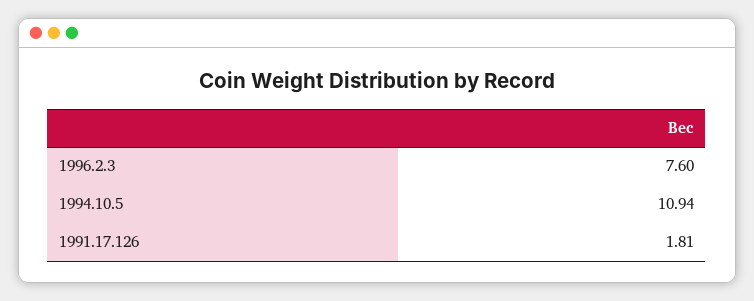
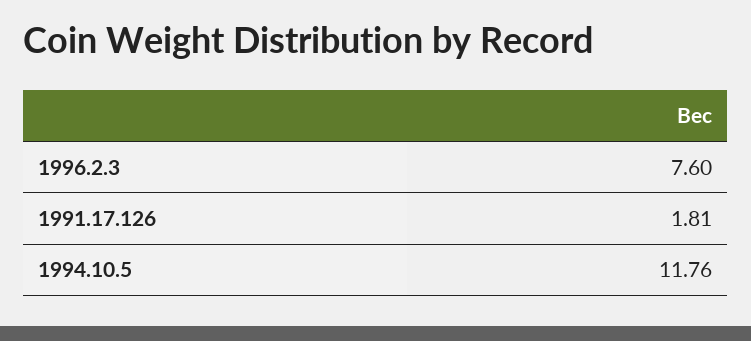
1994.10.5: 10.94 -> 11.76

